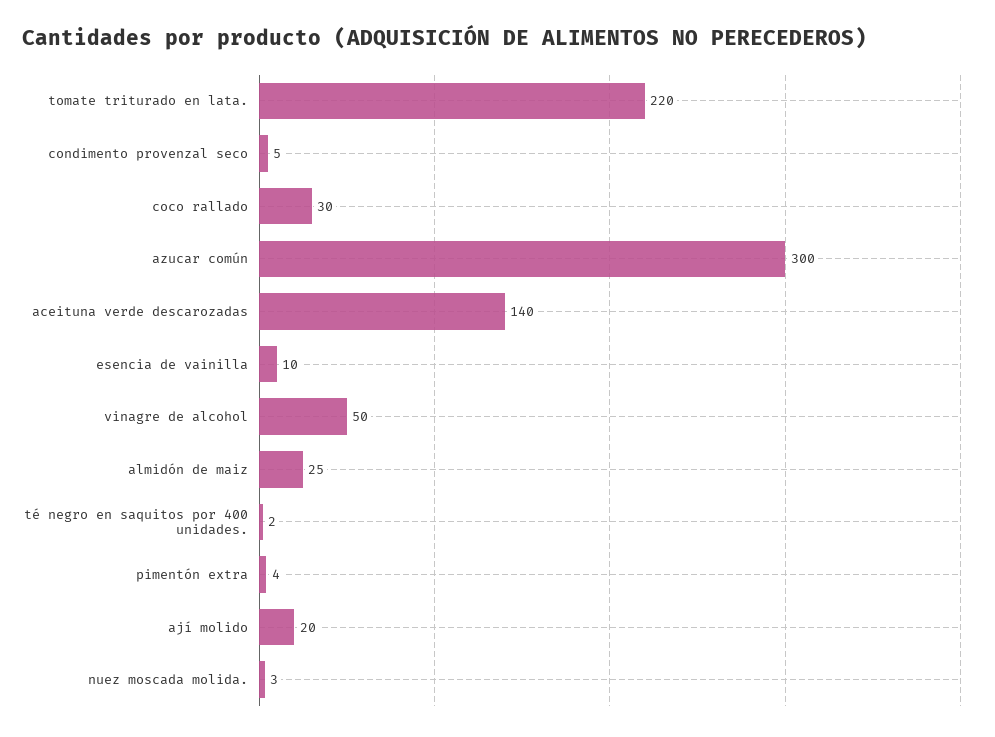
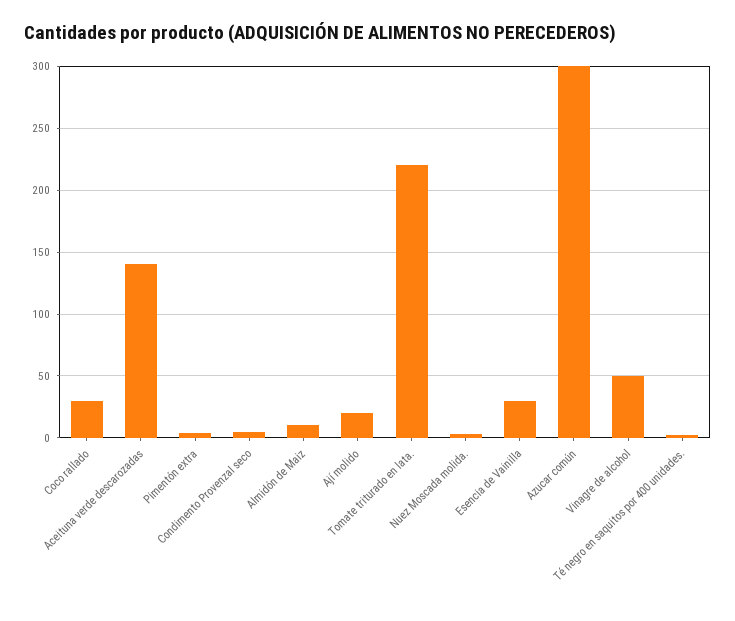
esencia de vainilla: 10 -> 30
almidón de maiz: 25 -> 10

